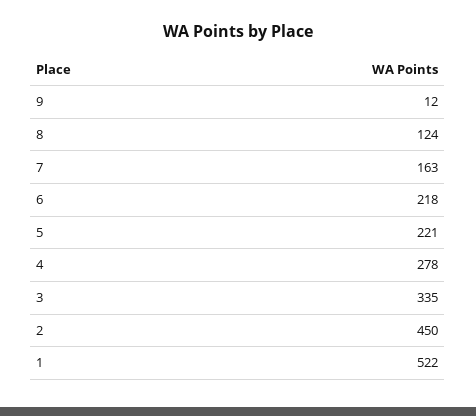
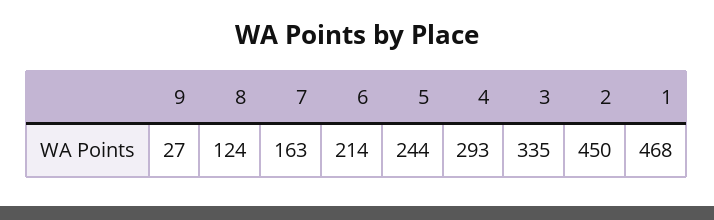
9: 12 -> 27
6: 218 -> 214
5: 221 -> 244
4: 278 -> 293
1: 522 -> 468

